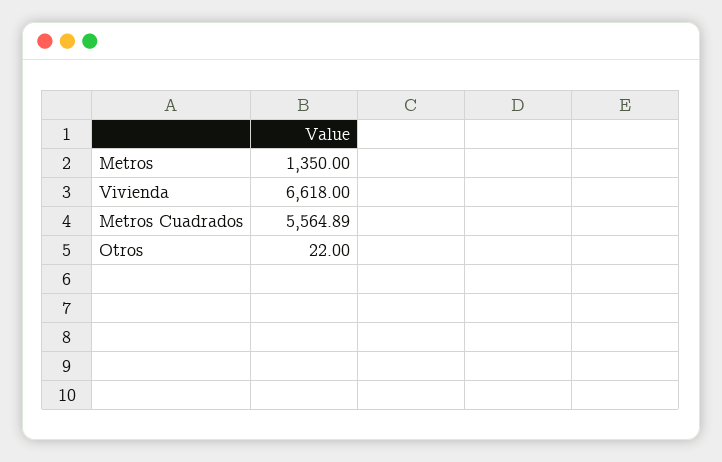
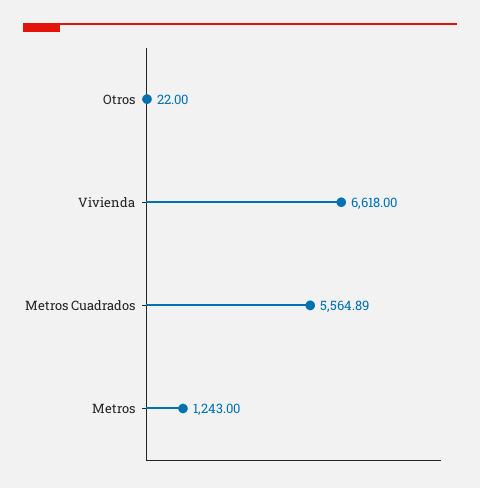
Metros: 1350 -> 1243

